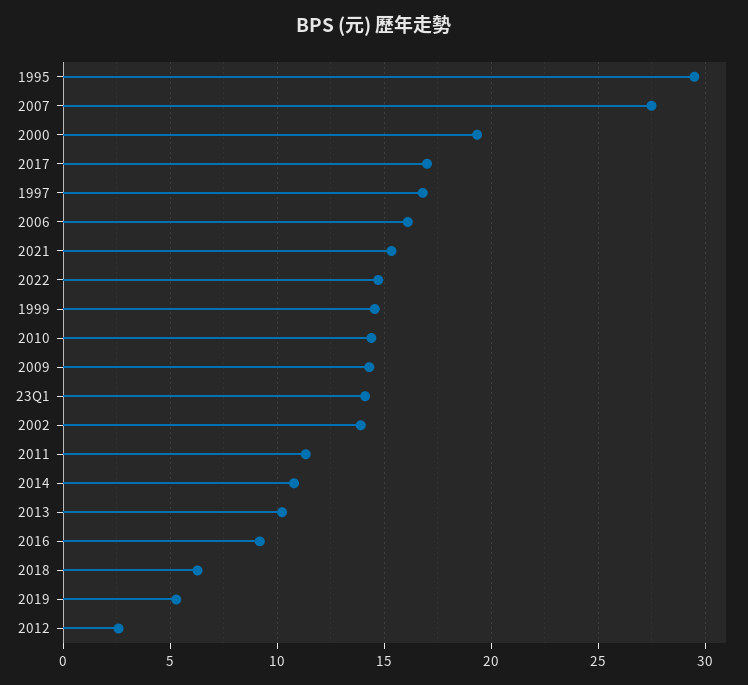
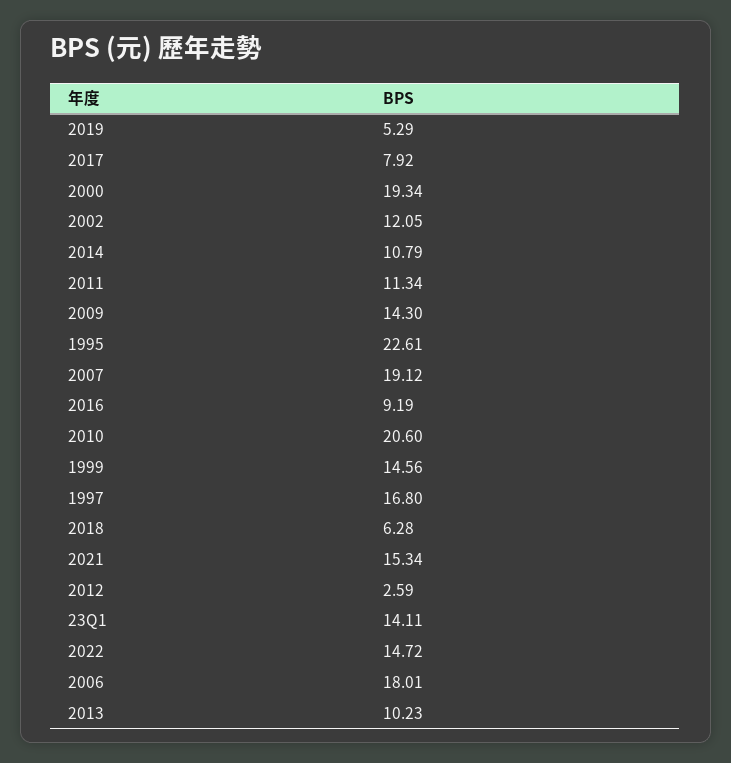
1995: 29.5 -> 22.61
2007: 27.5 -> 19.12
2017: 17 -> 7.92
2006: 16 -> 18.01
2010: 14.5 -> 20.6
2002: 14 -> 12.05

